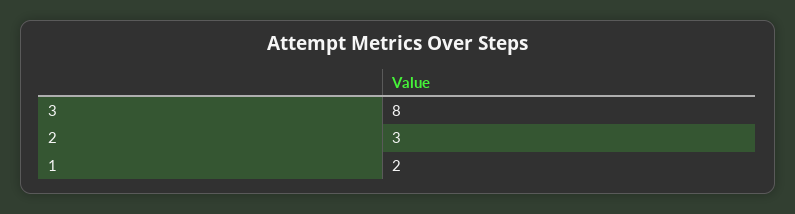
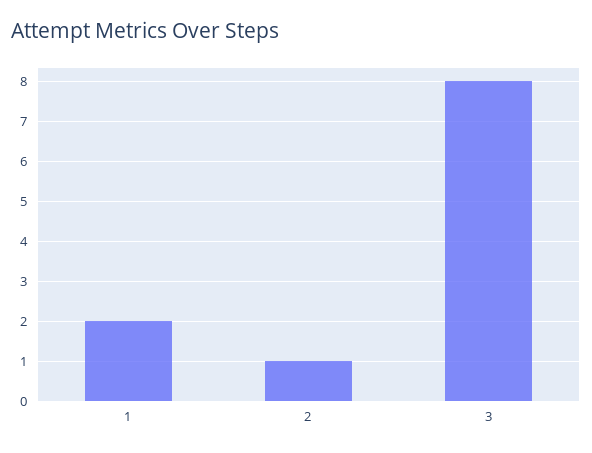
2: 3 -> 1

